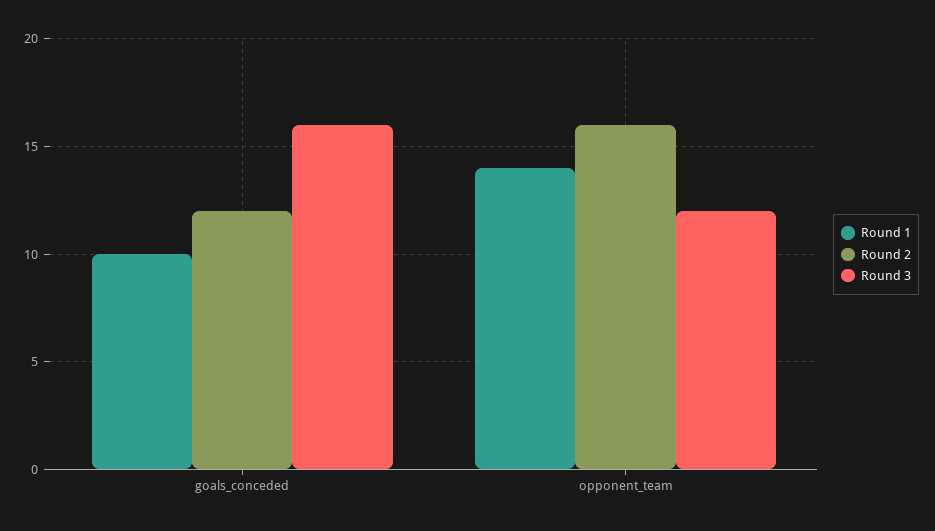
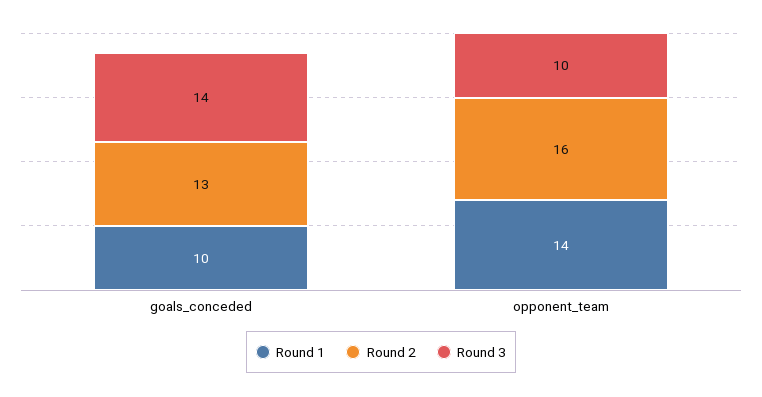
Round 2, goals_conceded: 12 -> 13
Round 3, goals_conceded: 16 -> 14
Round 3, opponent_team: 12 -> 10

